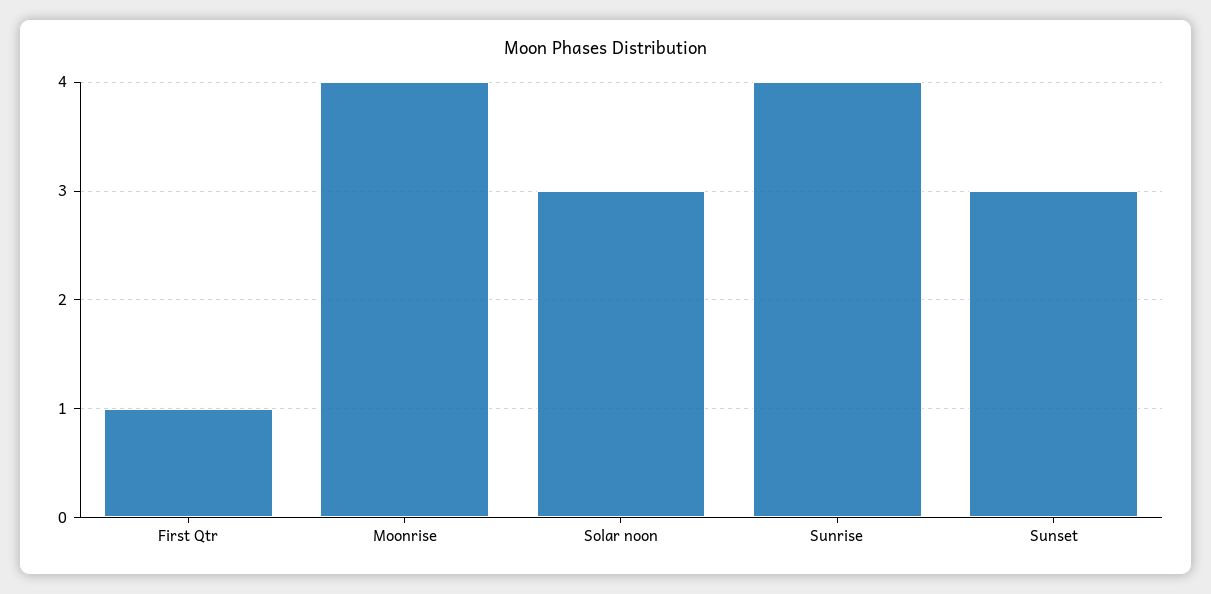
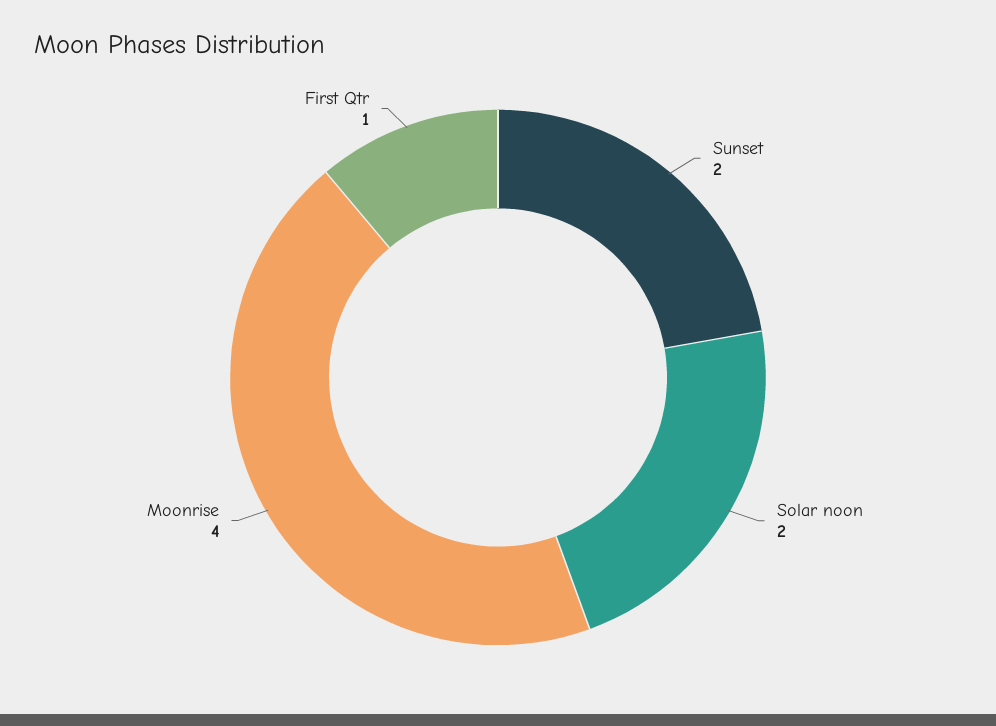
Solar noon: 3 -> 2
Sunrise: 4 -> none
Sunset: 3 -> 2

